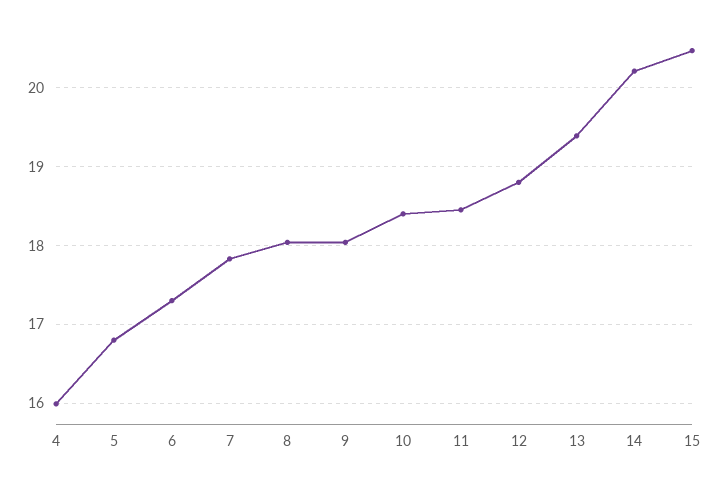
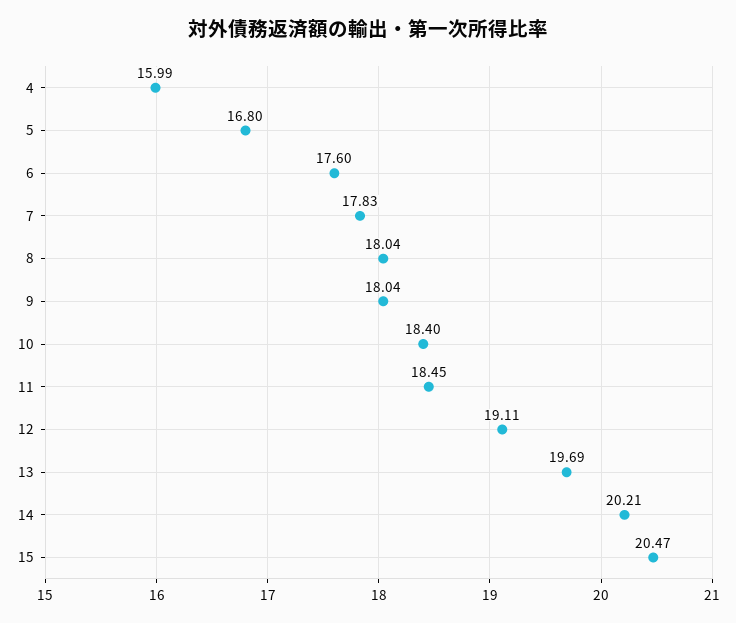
6: 17.3 -> 17.6
12: 18.8 -> 19.11
13: 19.4 -> 19.69

